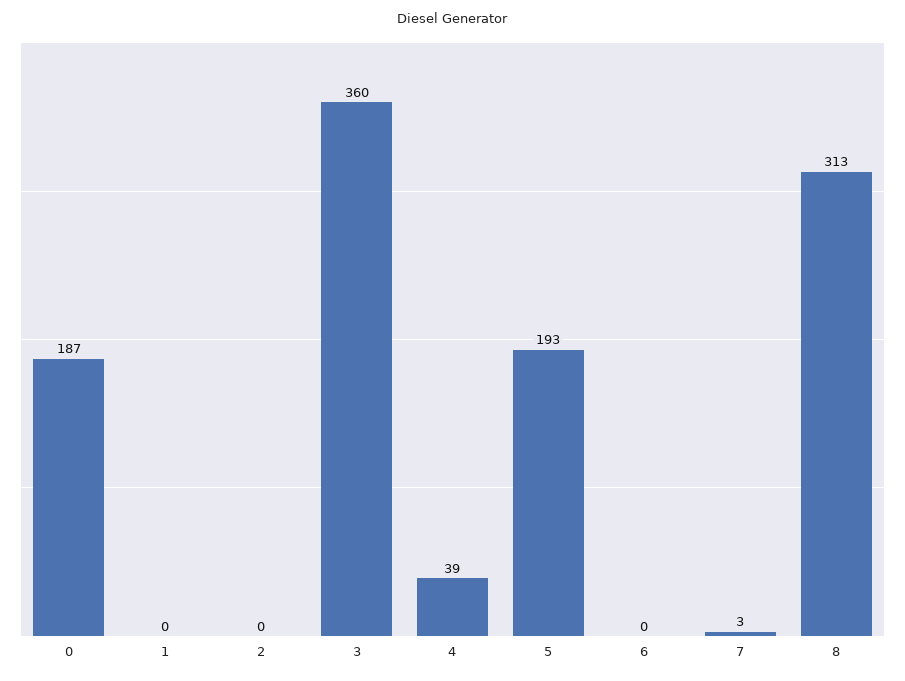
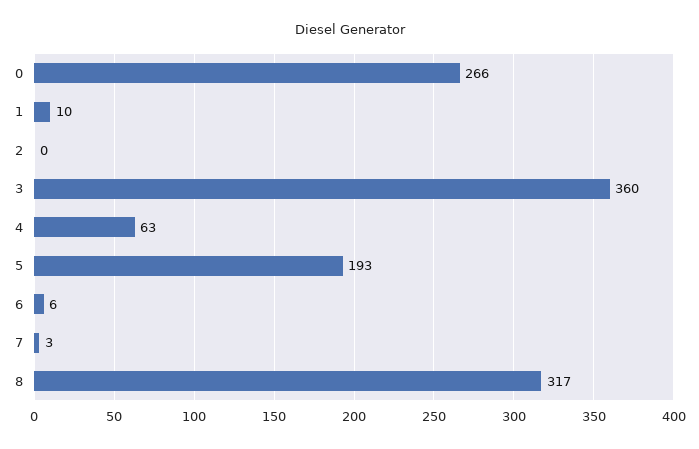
0: 187 -> 266
1: 0 -> 10
4: 39 -> 63
6: 0 -> 6
8: 313 -> 317

